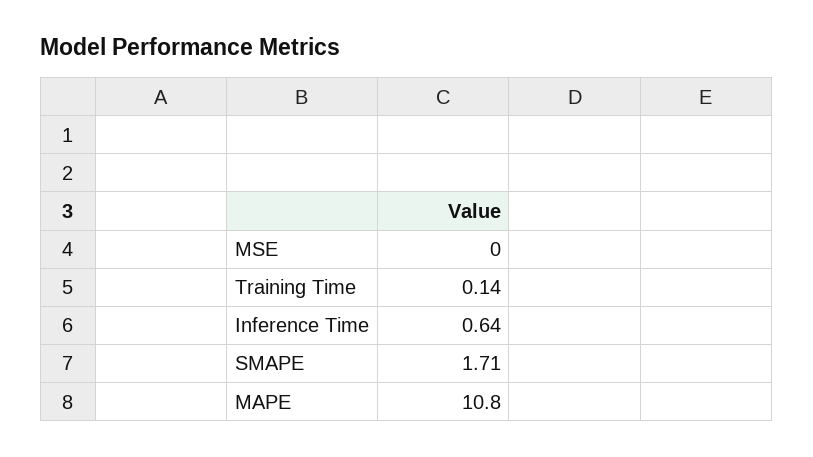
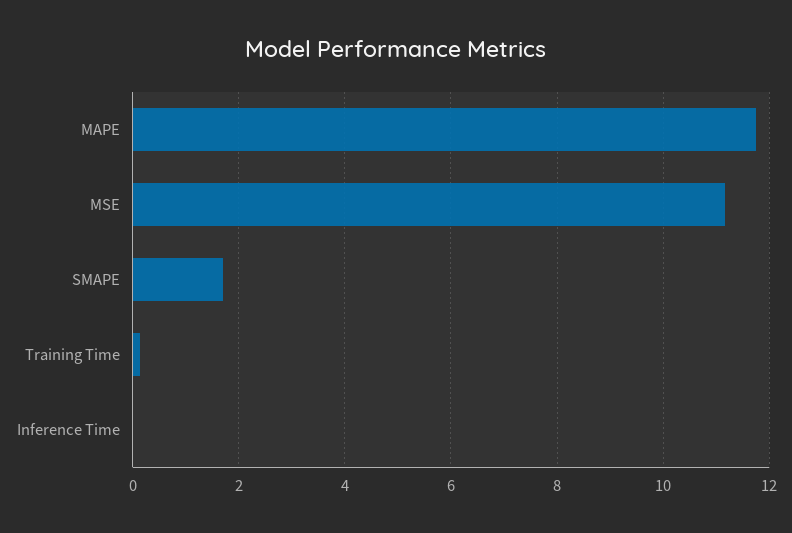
MSE: 0 -> 11.2
Inference Time: 0.64 -> 0
MAPE: 10.8 -> 11.8

